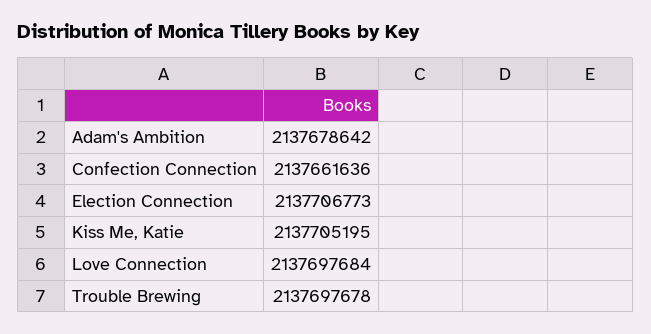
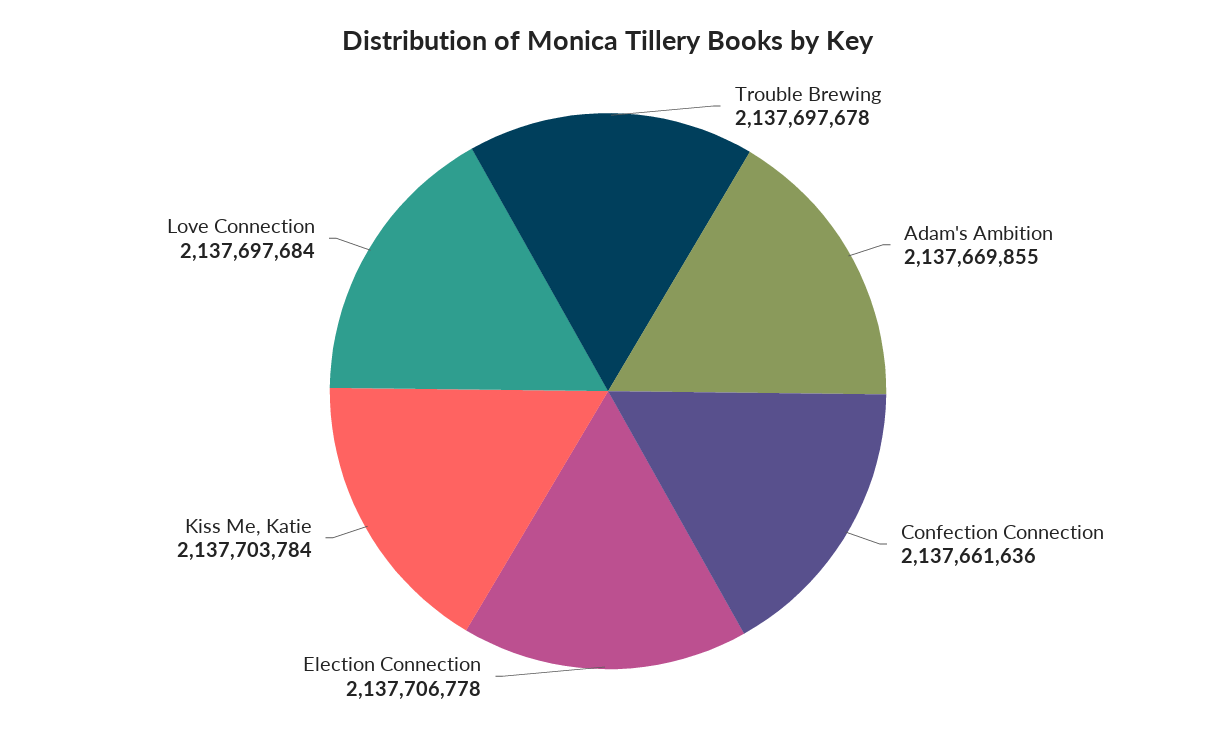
Adam's Ambition: 2137678642 -> 2137669855
Election Connection: 2137706773 -> 2137706778
Kiss Me, Katie: 2137705195 -> 2137703784

